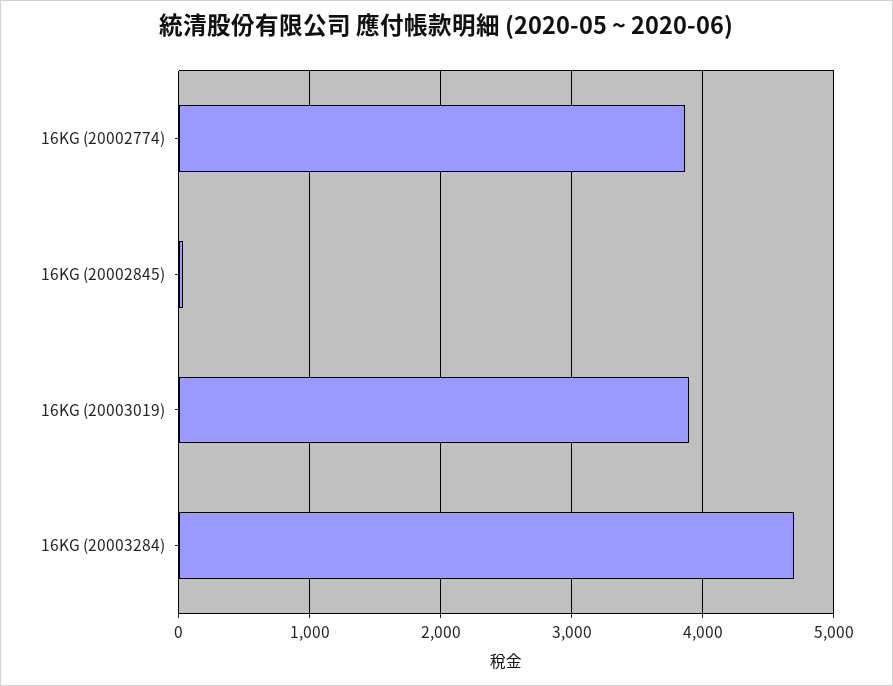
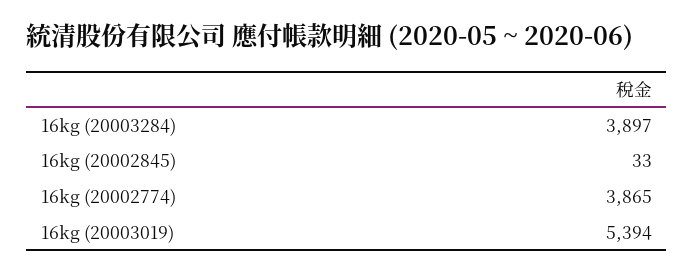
16KG (20003019): 3900 -> 5394
16KG (20003284): 4700 -> 3897

